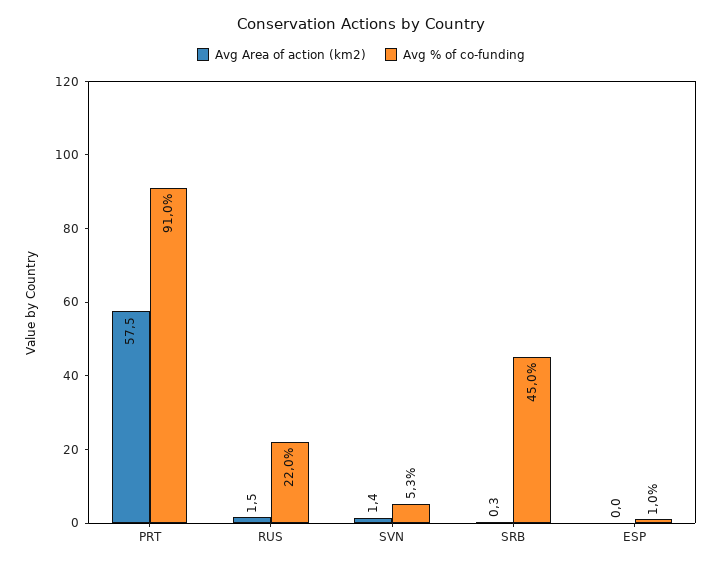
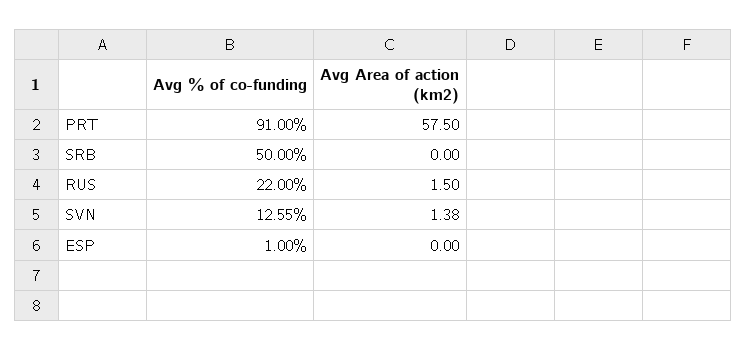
Avg % of co-funding, SVN: 5.3 -> 12.55
Avg Area of action (km2), SRB: 0.3 -> 0
Avg % of co-funding, SRB: 45 -> 50

